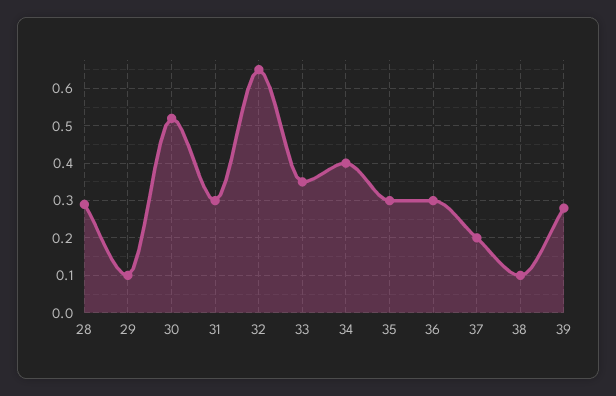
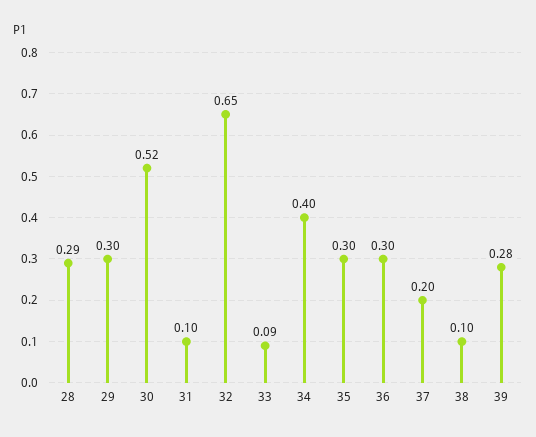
29: 0.1 -> 0.3
31: 0.3 -> 0.1
33: 0.35 -> 0.09

